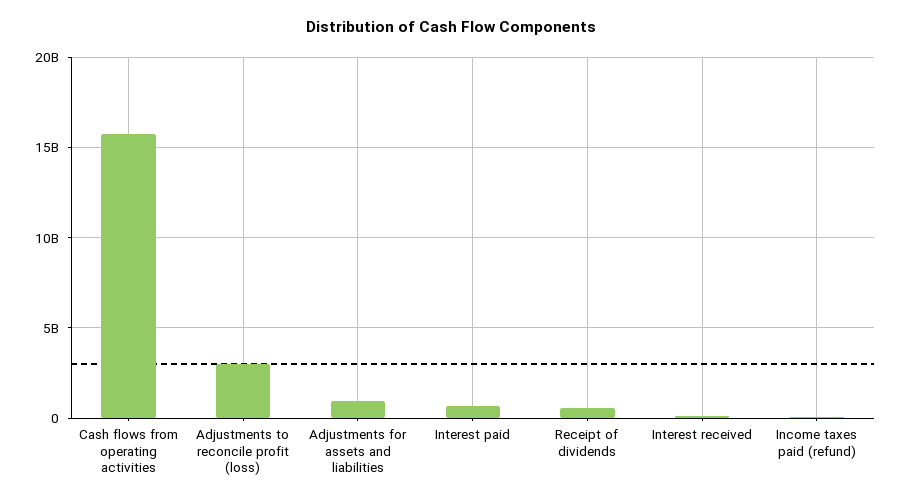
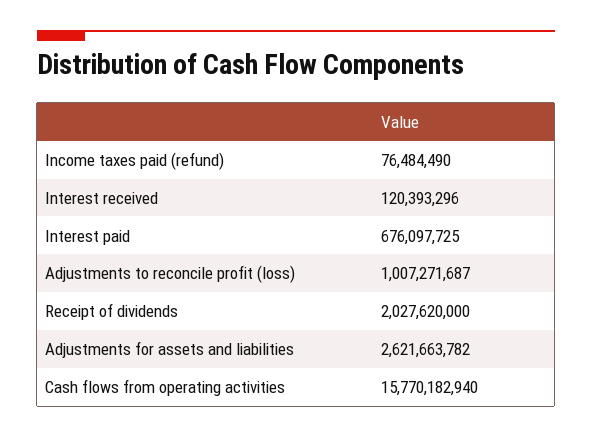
Adjustments to reconcile profit (loss): 3000000000 -> 1007271687
Adjustments for assets and liabilities: 1000000000 -> 2621663782
Receipt of dividends: 500000000 -> 2027620000

